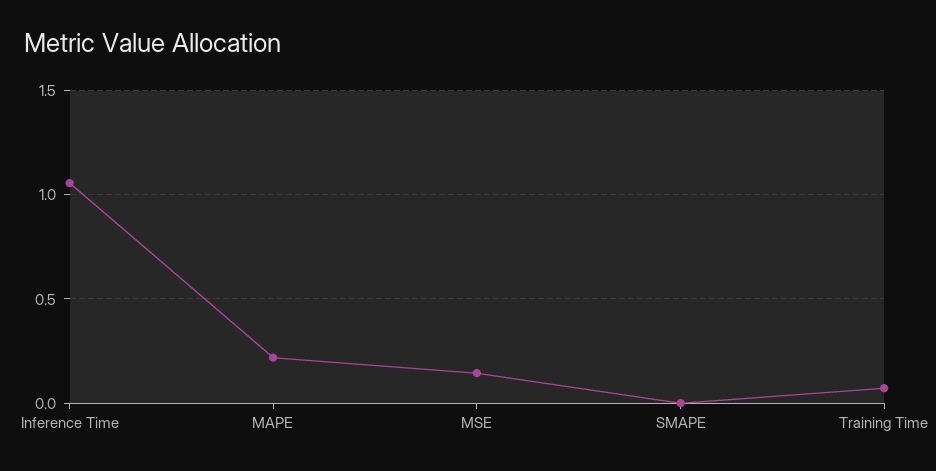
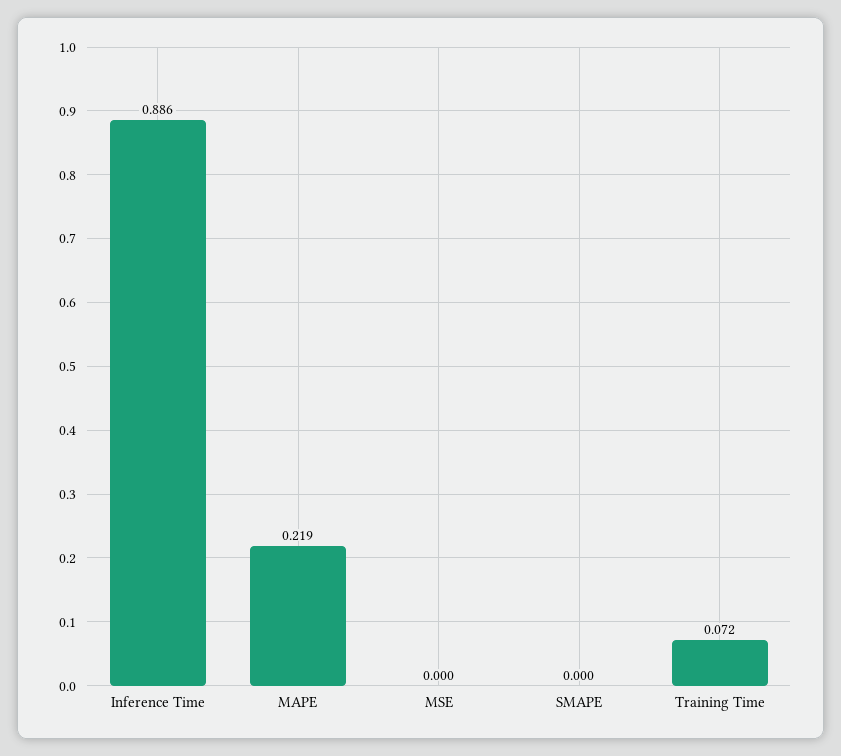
Inference Time: 1.05 -> 0.886
MSE: 0.15 -> 0

